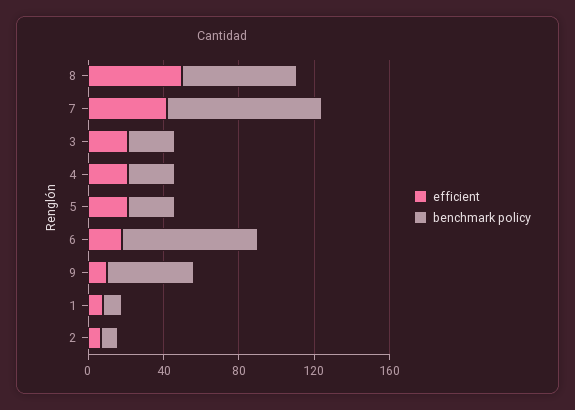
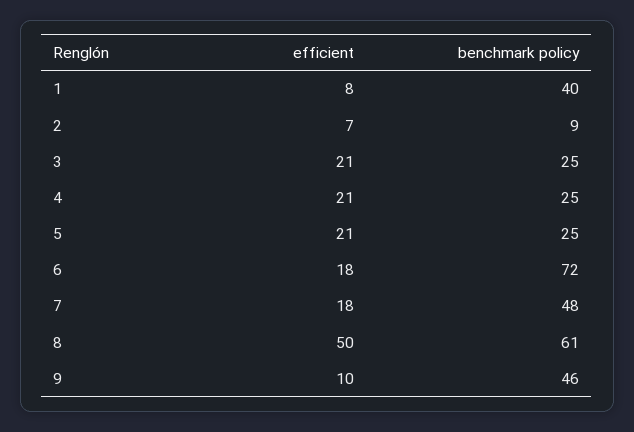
efficient, 7: 40 -> 18
benchmark policy, 7: 80 -> 48
benchmark policy, 1: 10 -> 40

